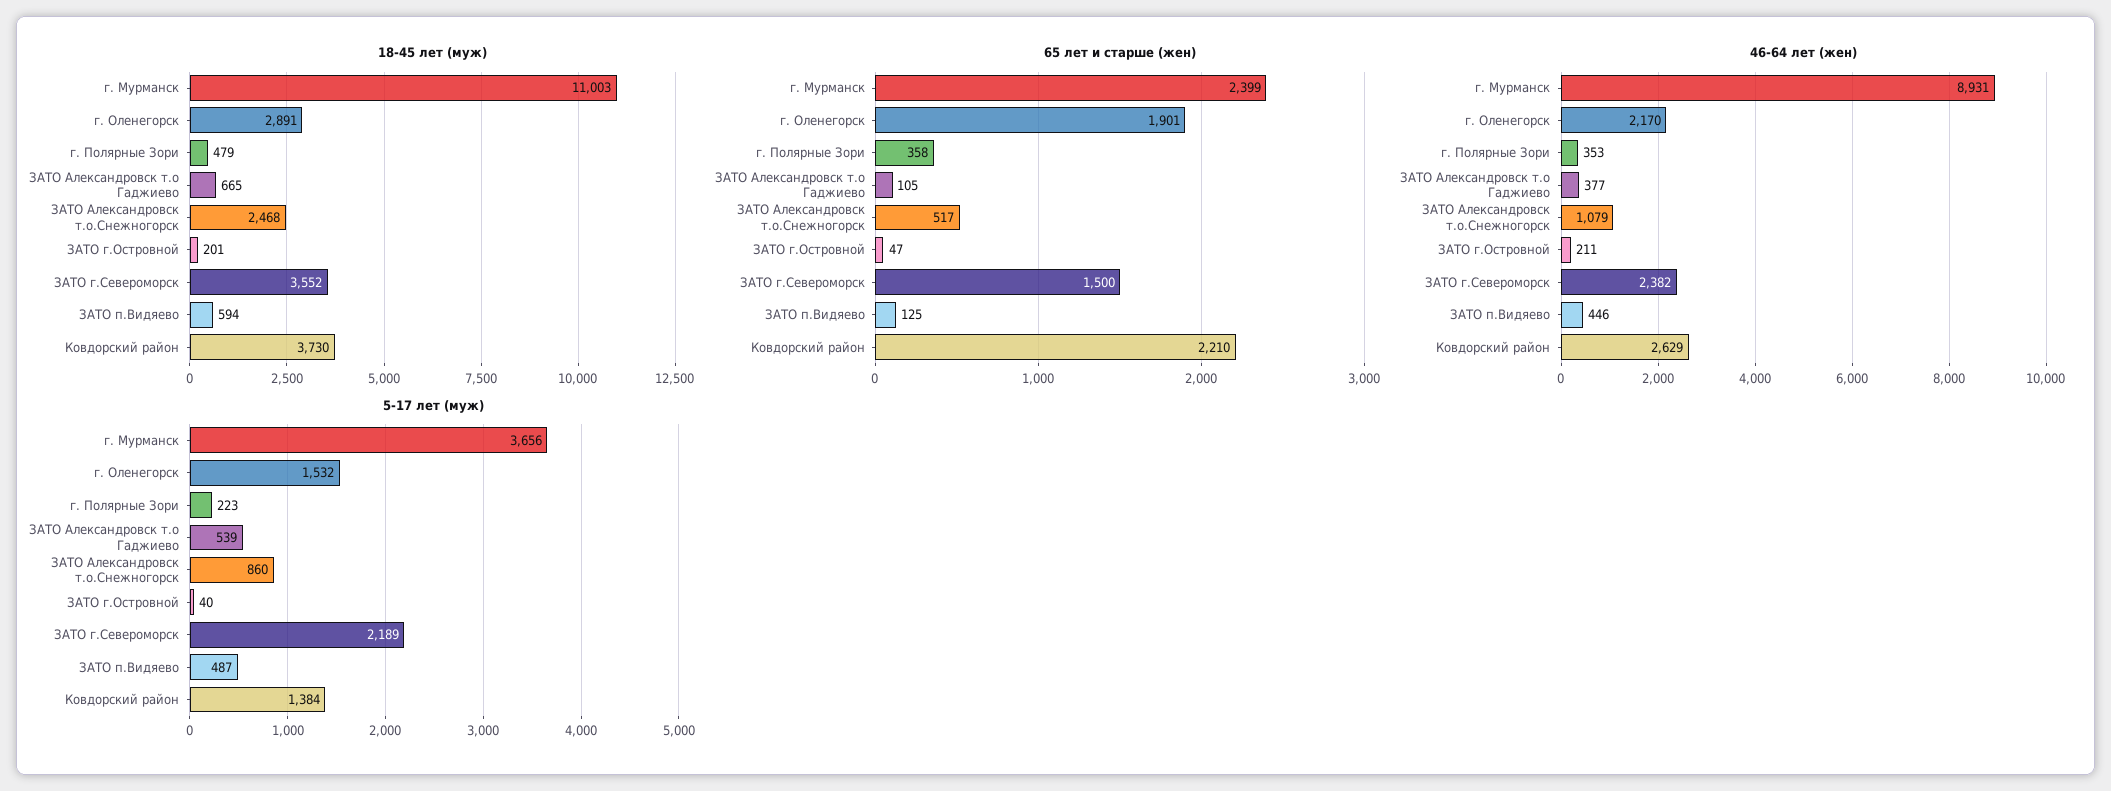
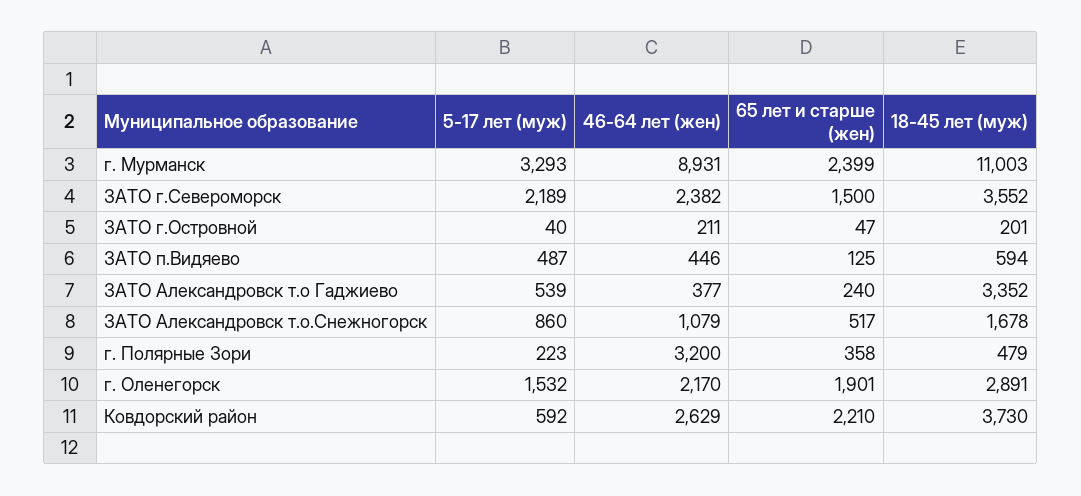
18-45 лет (муж), ЗАТО Александровск т.о Гаджиево: 665 -> 3352
18-45 лет (муж), ЗАТО Александровск т.о.Снежногорск: 2468 -> 1678
65 лет и старше (жен), ЗАТО Александровск т.о Гаджиево: 105 -> 240
46-64 лет (жен), г. Полярные Зори: 353 -> 3200
5-17 лет (муж), г. Мурманск: 3656 -> 3293
5-17 лет (муж), Ковдорский район: 1384 -> 592

